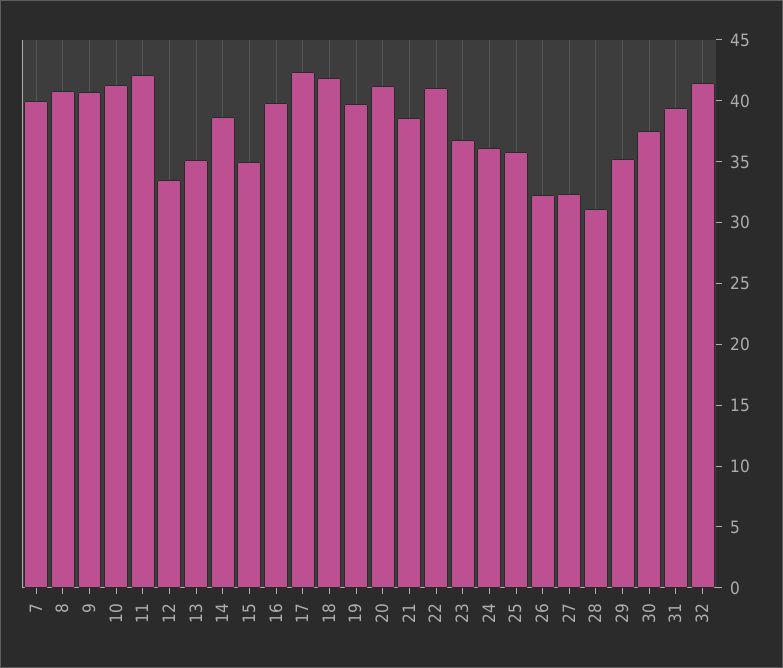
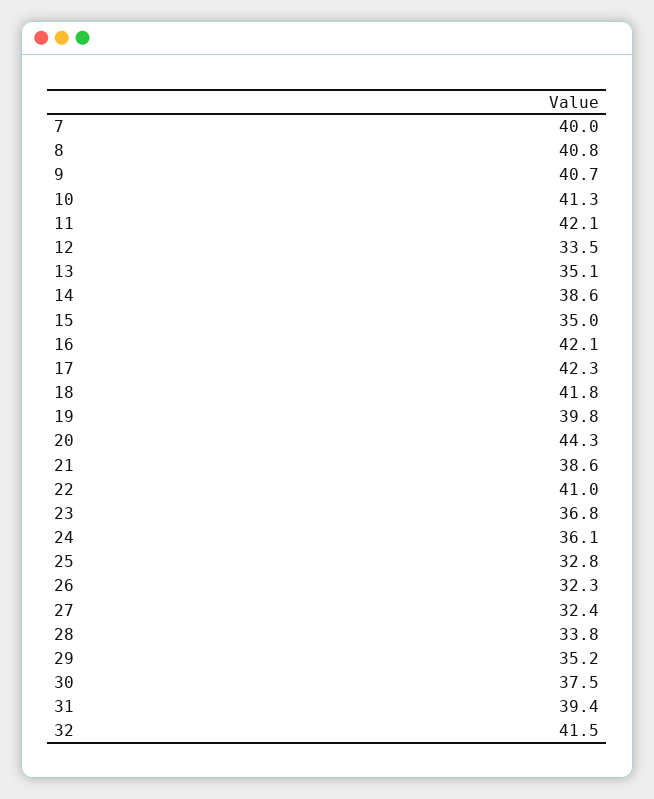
16: 40 -> 42.1
20: 41 -> 44.3
25: 36 -> 32.8
28: 31 -> 33.8

